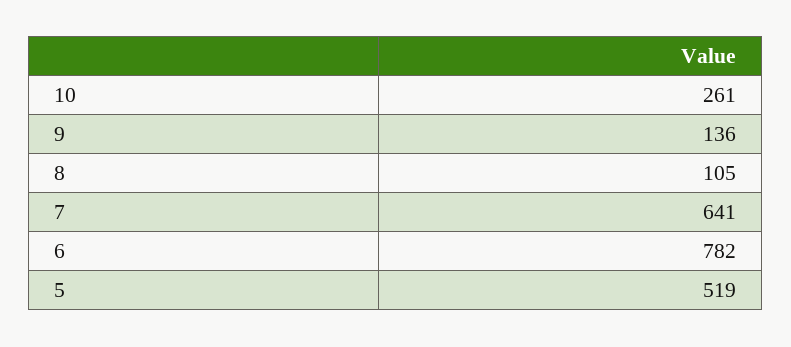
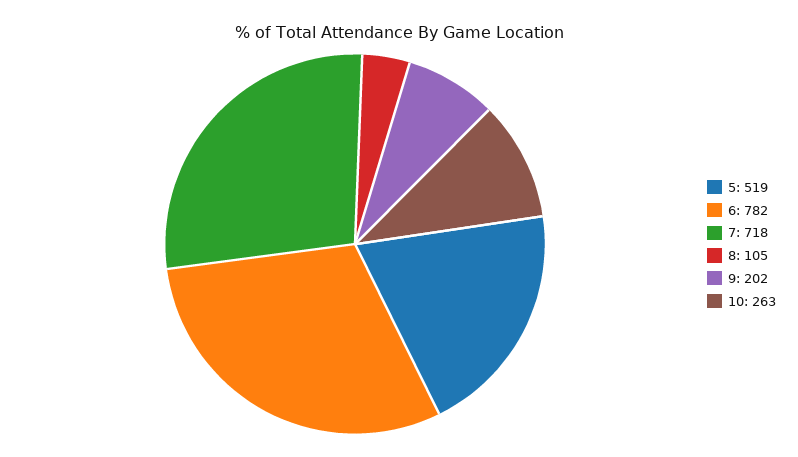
10: 261 -> 263
9: 136 -> 202
7: 641 -> 718

